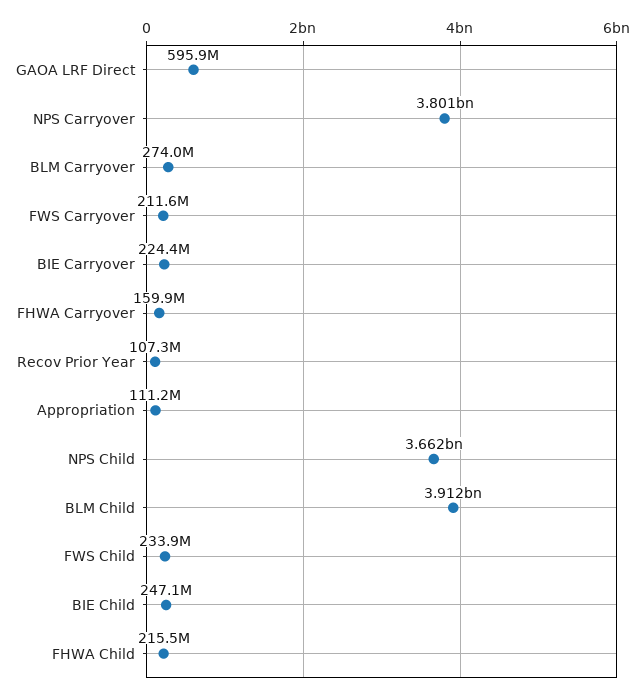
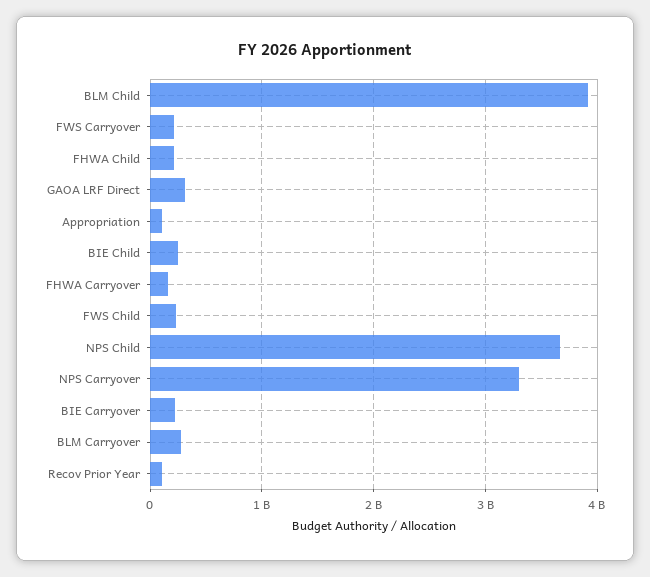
GAOA LRF Direct: 595900000 -> 300000000
NPS Carryover: 3801000000 -> 3300000000

